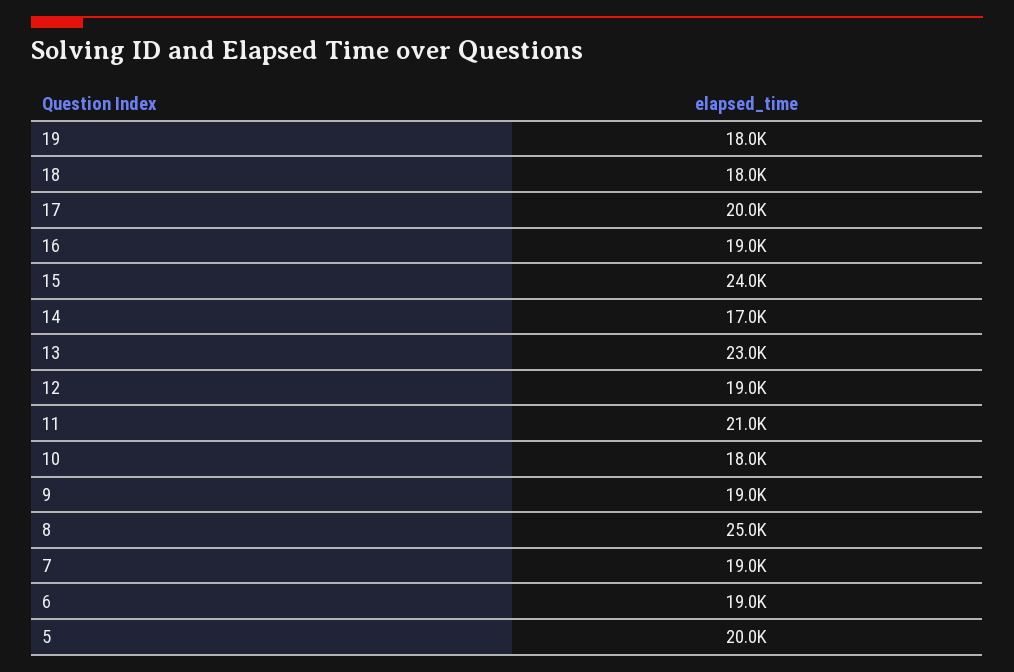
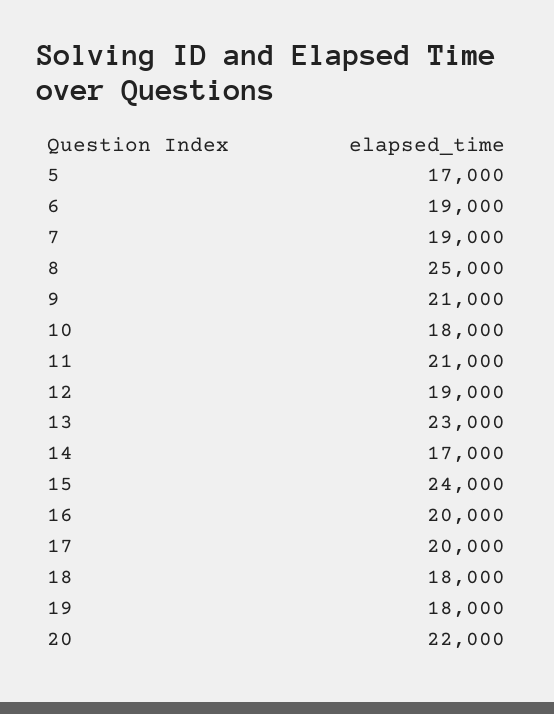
16: 19000 -> 20000
9: 19000 -> 21000
5: 20000 -> 17000
20: none -> 22000

